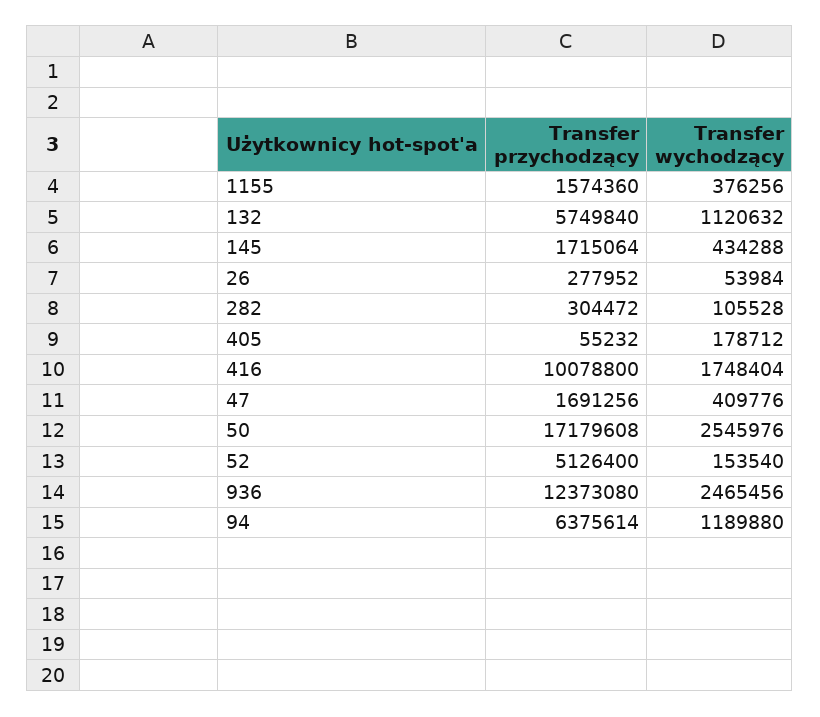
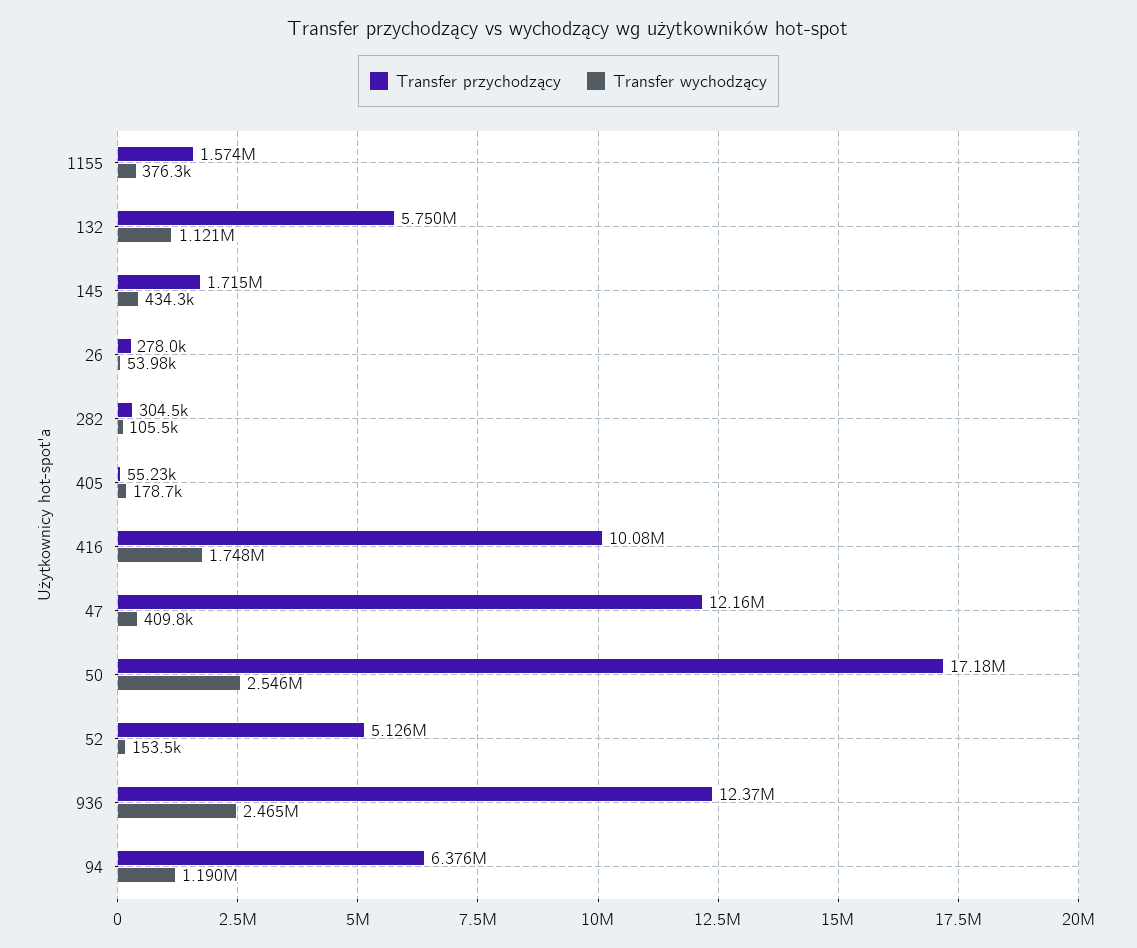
Transfer przychodzący, 47: 1691256 -> 12160000

